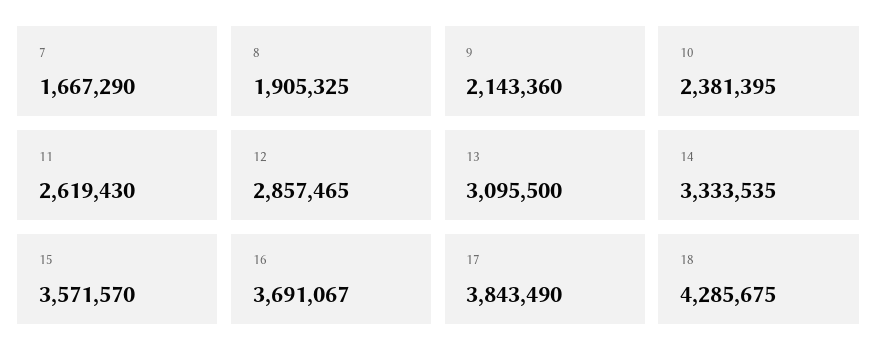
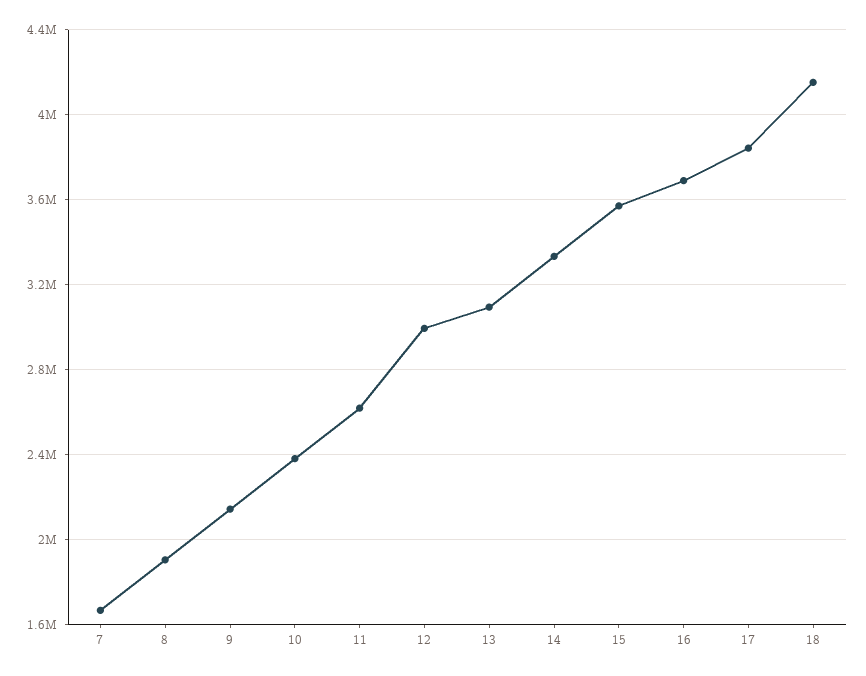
12: 2857465 -> 3000000
18: 4285675 -> 4150000

